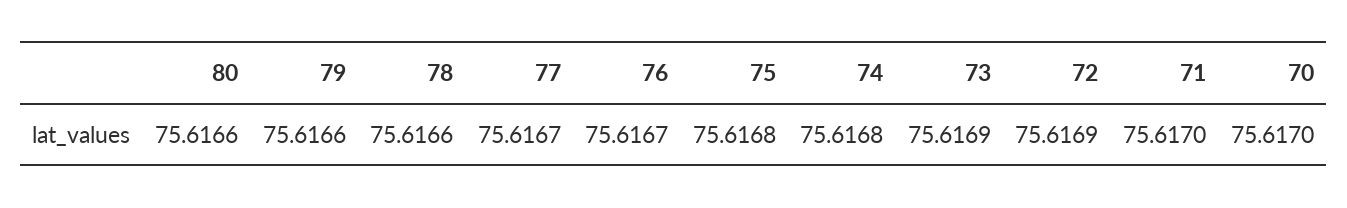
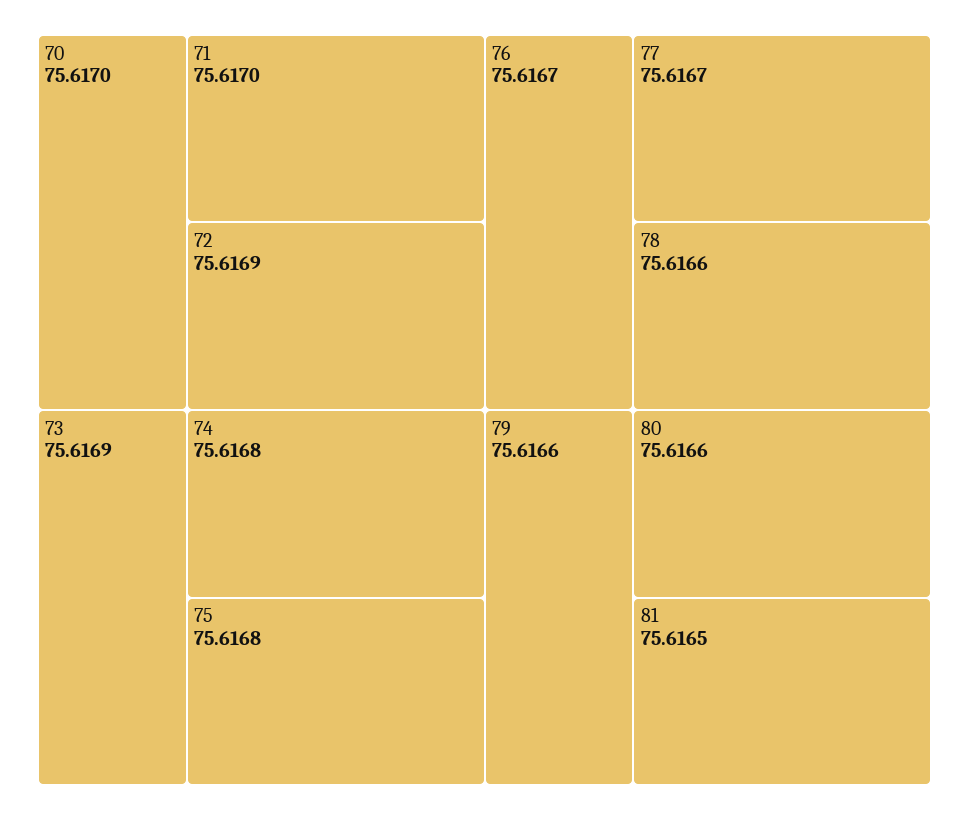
81: none -> 75.6165

